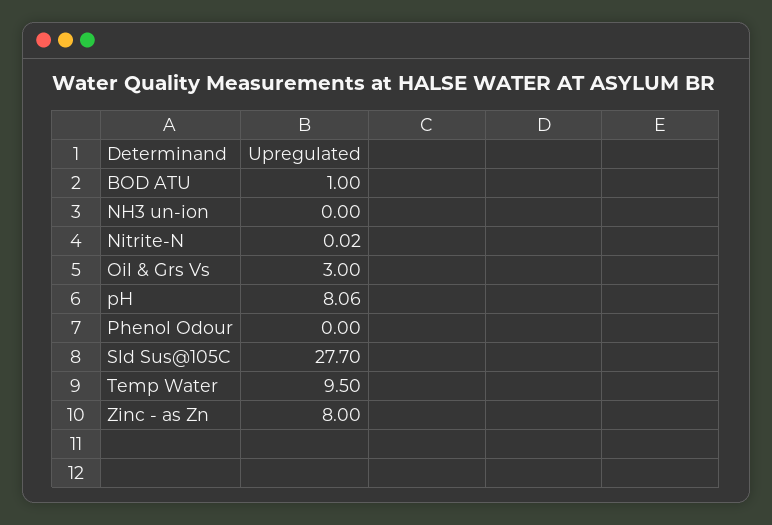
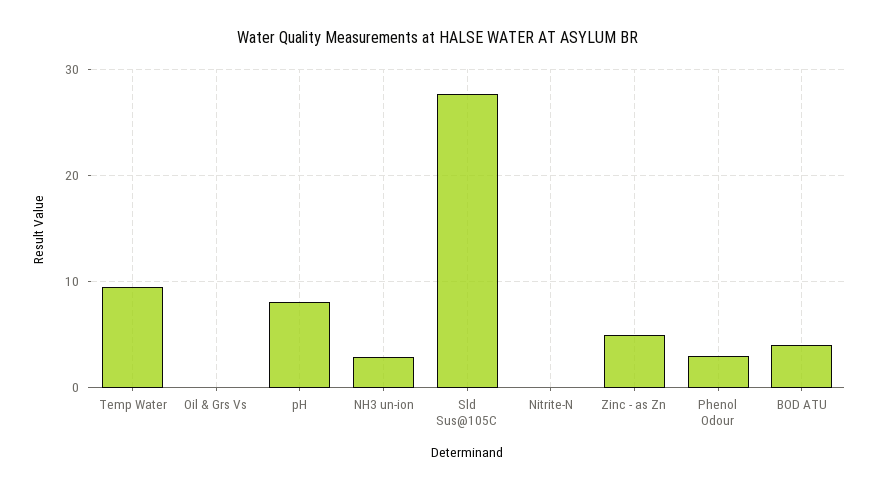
BOD ATU: 1 -> 4
NH3 un-ion: 0 -> 3
Oil & Grs Vs: 3 -> 0
Phenol Odour: 0 -> 3
Zinc - as Zn: 8 -> 5

